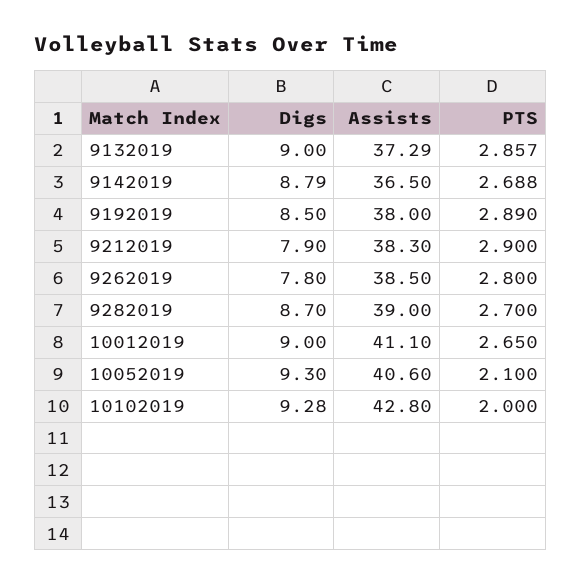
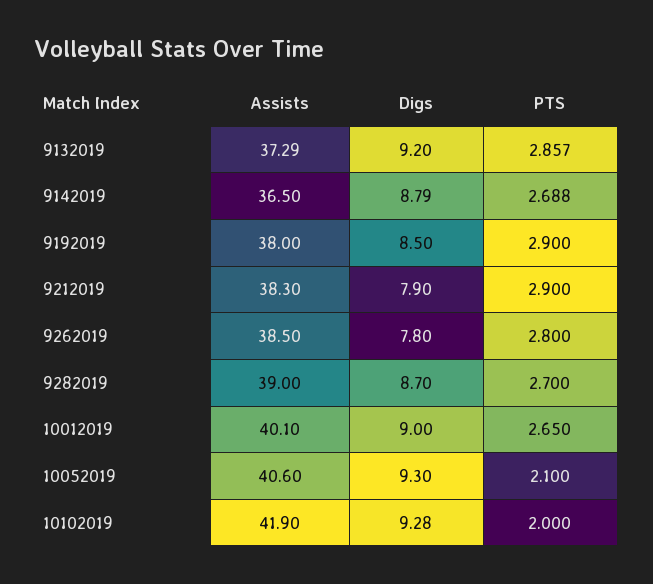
Digs, 9132019: 9 -> 9.2
PTS, 9192019: 2.89 -> 2.9
Assists, 10012019: 41.1 -> 40.1
Assists, 10102019: 42.8 -> 41.9

